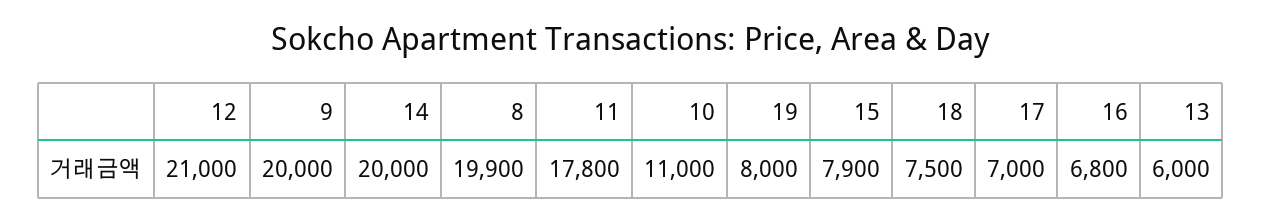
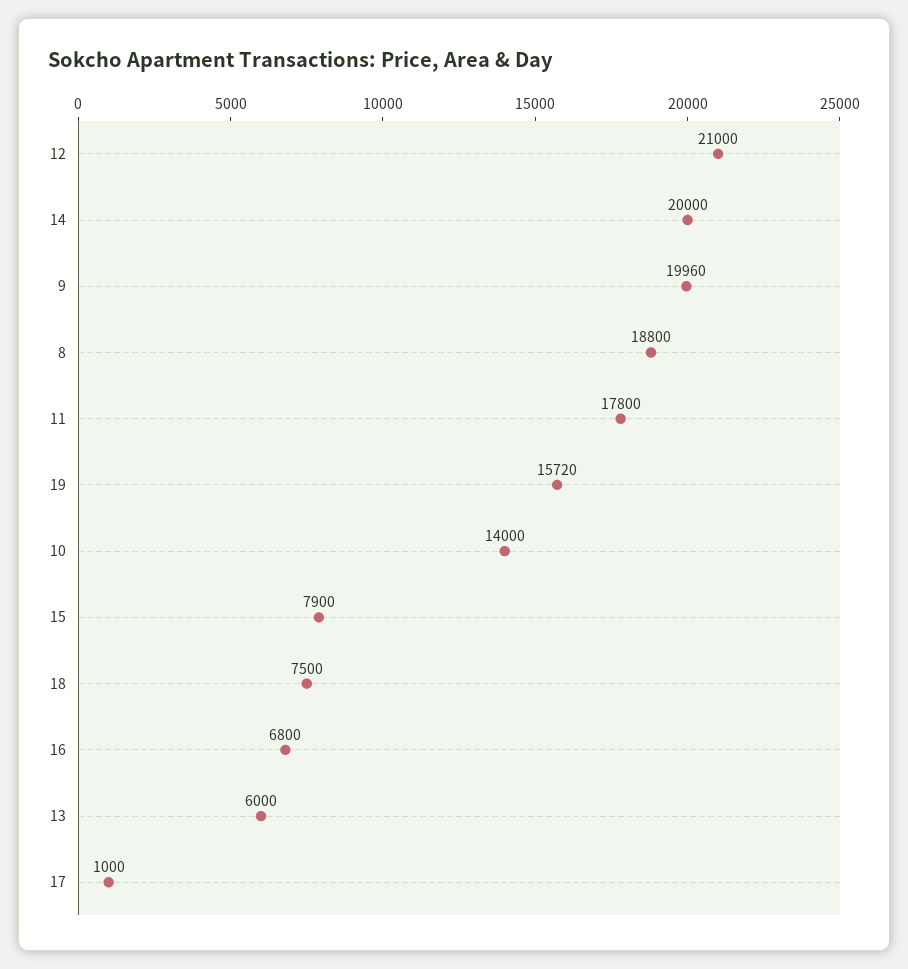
9: 20000 -> 19960
8: 19900 -> 18800
10: 11000 -> 14000
19: 8000 -> 15720
17: 7000 -> 1000

